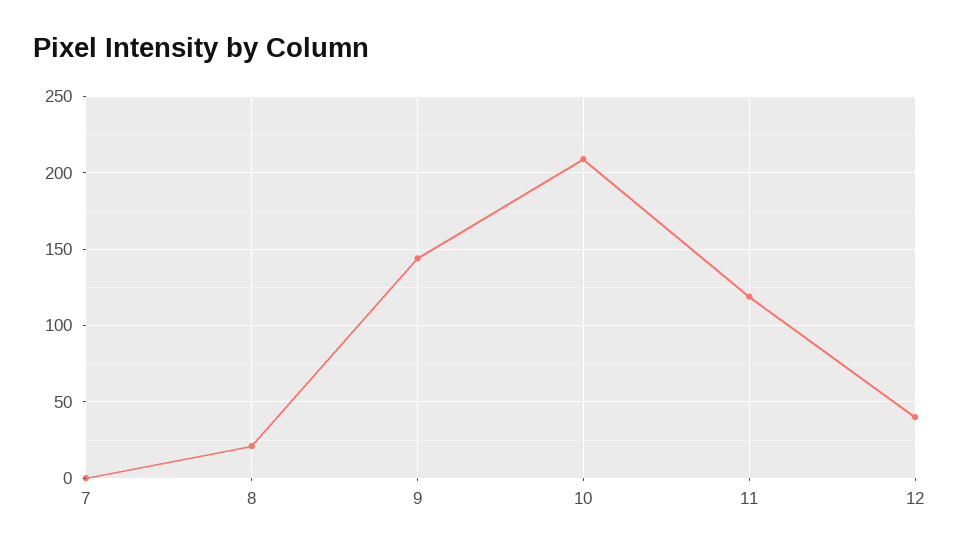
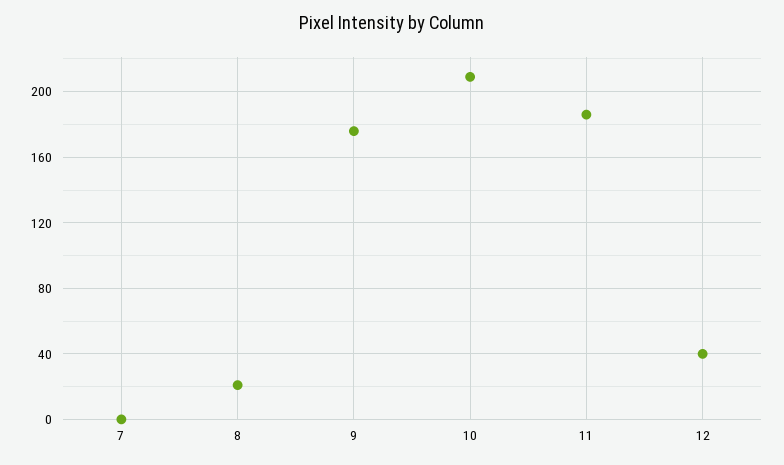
9: 145 -> 175
11: 120 -> 185

